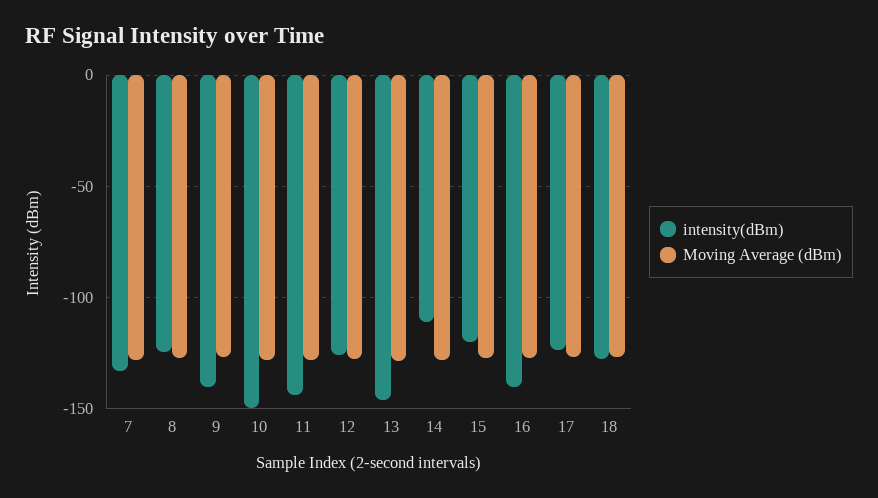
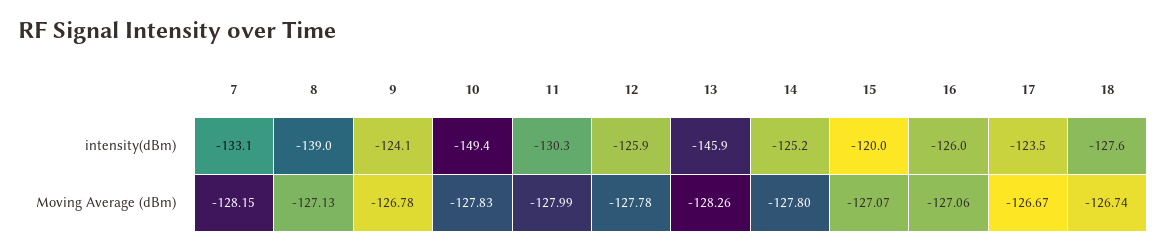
intensity(dBm), 8: -125 -> -139
intensity(dBm), 9: -140 -> -124.1
intensity(dBm), 11: -145 -> -130.3
intensity(dBm), 14: -110 -> -125.2
intensity(dBm), 16: -140 -> -126

